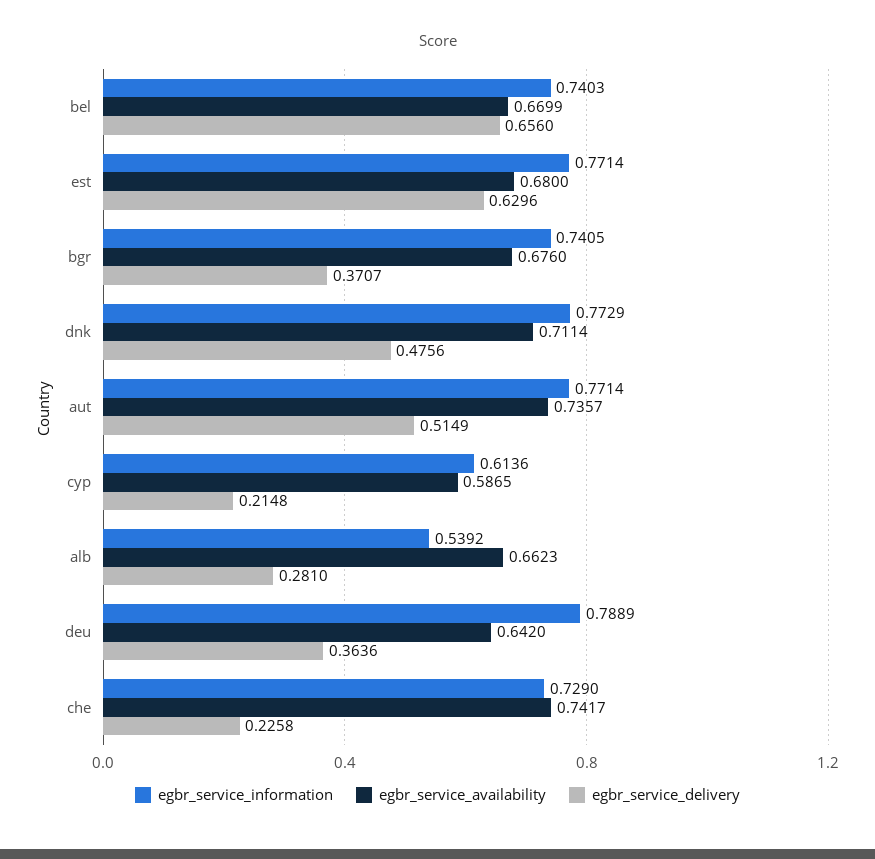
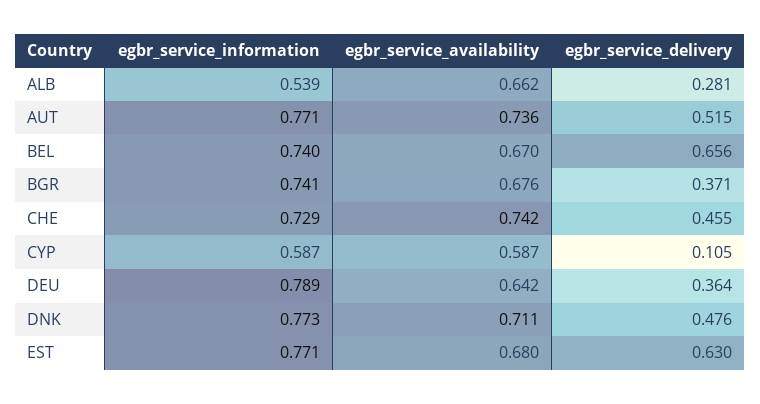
egbr_service_information, cyp: 0.6136 -> 0.587
egbr_service_delivery, cyp: 0.2148 -> 0.105
egbr_service_delivery, che: 0.2258 -> 0.455

